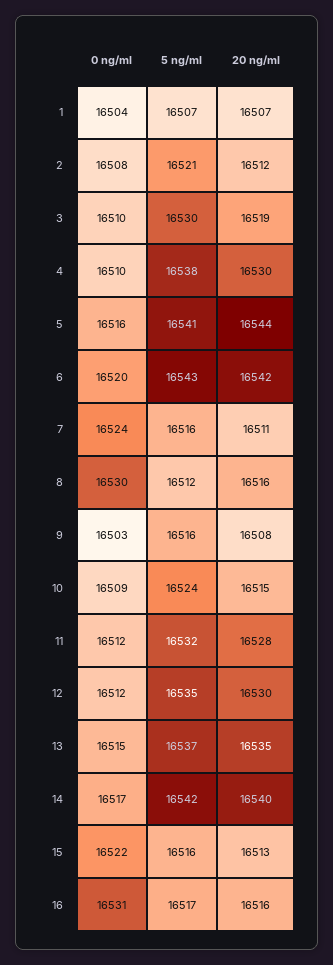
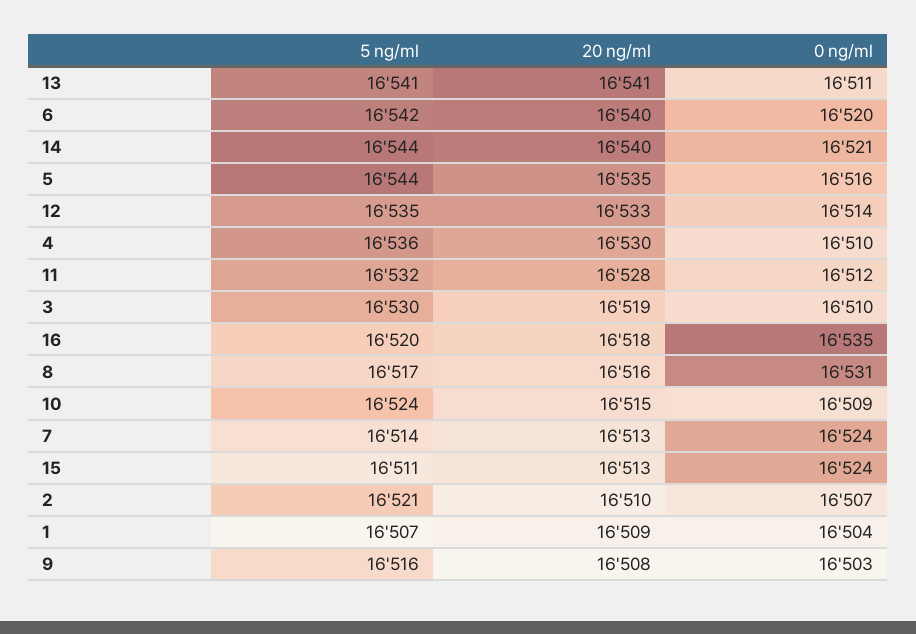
20 ng/ml, 1: 16507 -> 16509
0 ng/ml, 2: 16508 -> 16507
20 ng/ml, 2: 16512 -> 16510
5 ng/ml, 4: 16538 -> 16536
5 ng/ml, 5: 16541 -> 16544
20 ng/ml, 5: 16544 -> 16535
5 ng/ml, 6: 16543 -> 16542
20 ng/ml, 6: 16542 -> 16540
5 ng/ml, 7: 16516 -> 16514
20 ng/ml, 7: 16511 -> 16513
0 ng/ml, 8: 16530 -> 16531
5 ng/ml, 8: 16512 -> 16517
0 ng/ml, 12: 16512 -> 16514
20 ng/ml, 12: 16530 -> 16533
0 ng/ml, 13: 16515 -> 16511
5 ng/ml, 13: 16537 -> 16541
20 ng/ml, 13: 16535 -> 16541
0 ng/ml, 14: 16517 -> 16521
5 ng/ml, 14: 16542 -> 16544
0 ng/ml, 15: 16522 -> 16524
5 ng/ml, 15: 16516 -> 16511
0 ng/ml, 16: 16531 -> 16535
5 ng/ml, 16: 16517 -> 16520
20 ng/ml, 16: 16516 -> 16518

